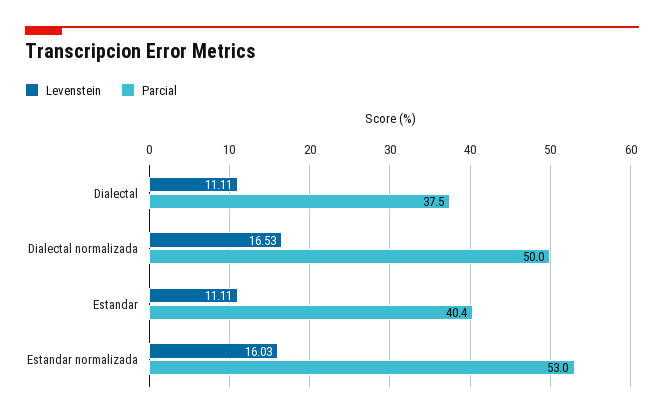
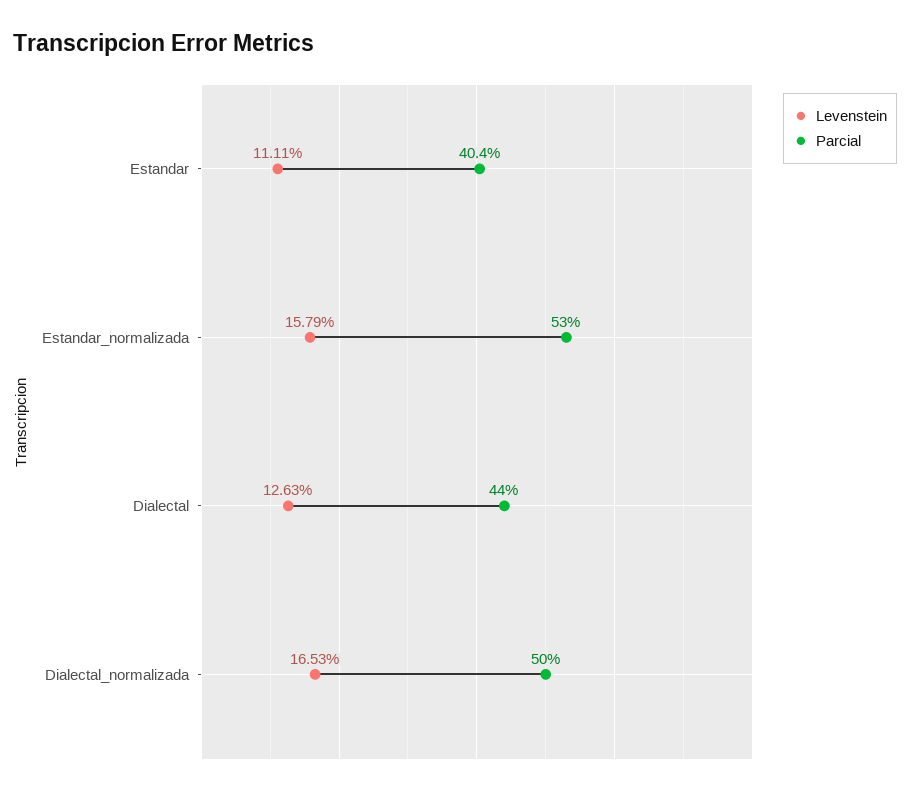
Levenstein, Dialectal: 11.11 -> 12.63
Parcial, Dialectal: 37.5 -> 44
Levenstein, Estandar normalizada: 16.03 -> 15.79

